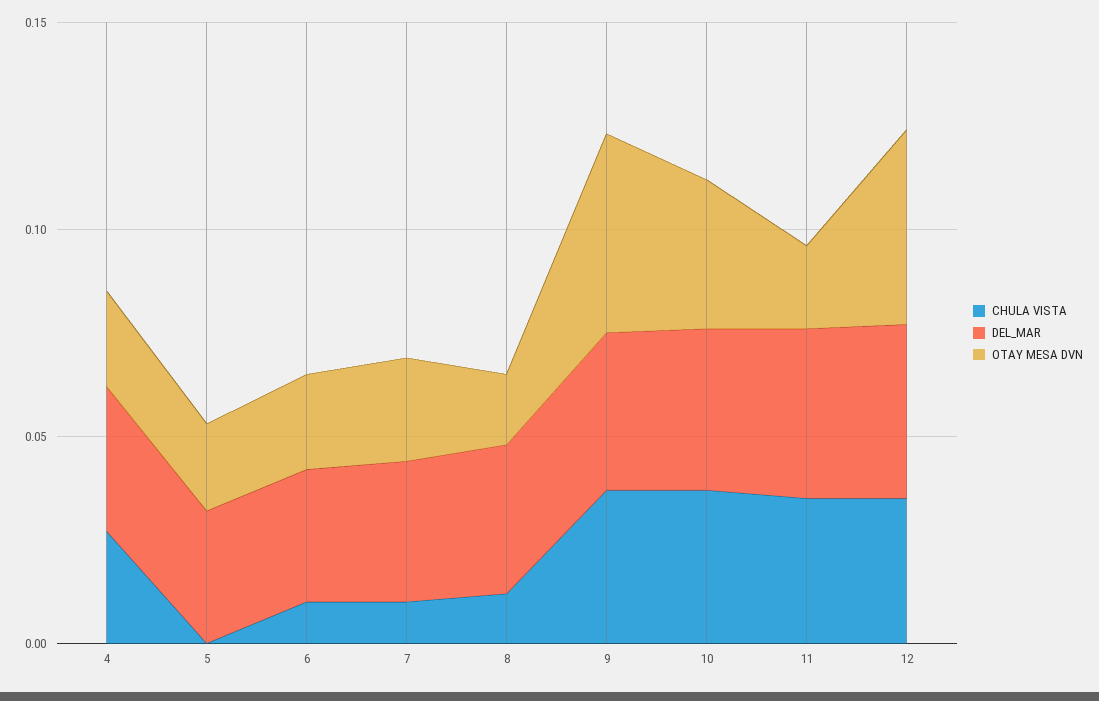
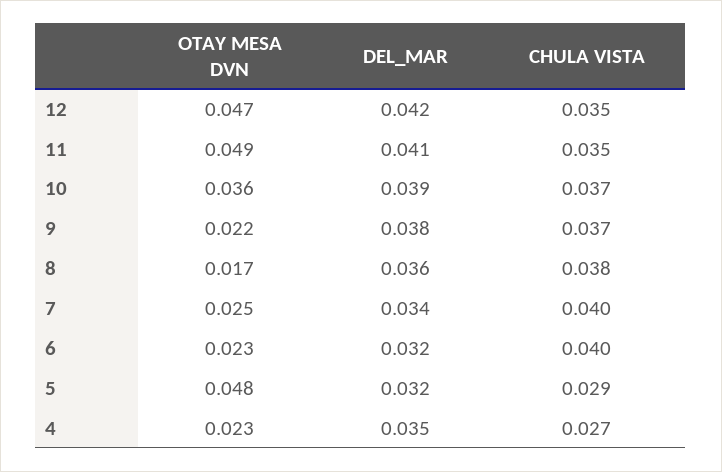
CHULA VISTA, 5: 0 -> 0.029
OTAY MESA DVN, 5: 0.02 -> 0.048
CHULA VISTA, 6: 0.01 -> 0.04
CHULA VISTA, 7: 0.01 -> 0.04
CHULA VISTA, 8: 0.01 -> 0.038
OTAY MESA DVN, 9: 0.05 -> 0.022
OTAY MESA DVN, 11: 0.02 -> 0.049

